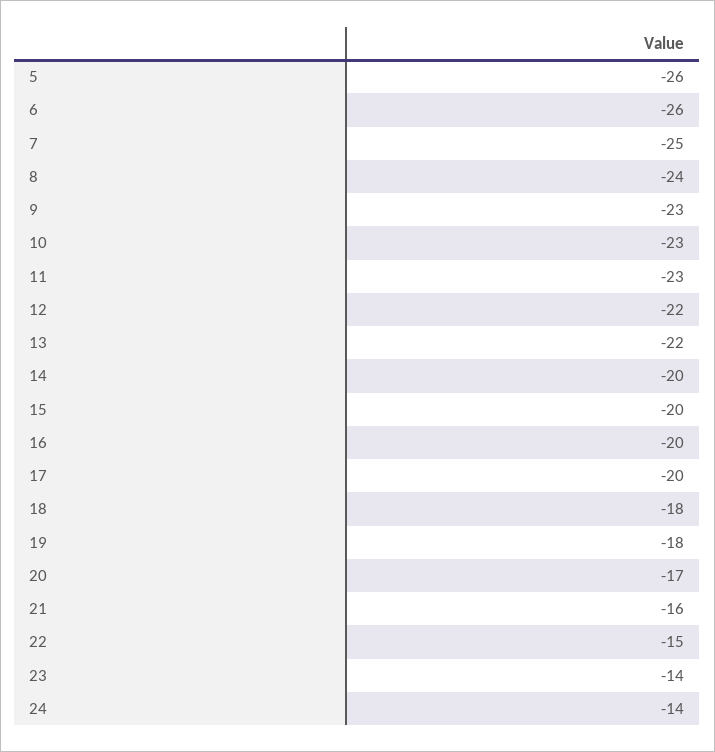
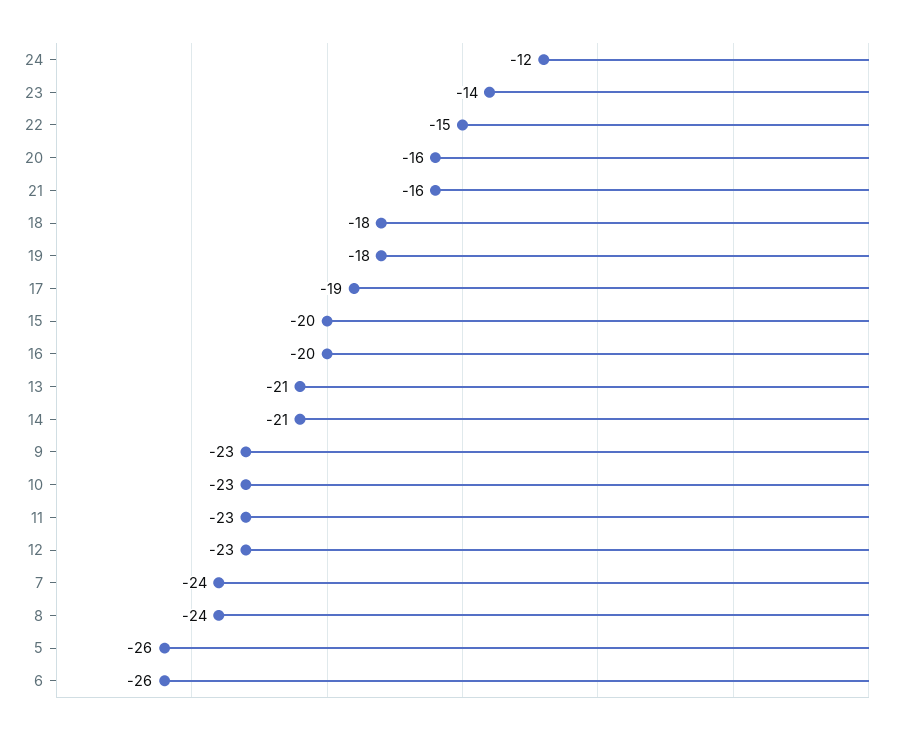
7: -25 -> -24
12: -22 -> -23
13: -22 -> -21
14: -20 -> -21
17: -20 -> -19
20: -17 -> -16
24: -14 -> -12

